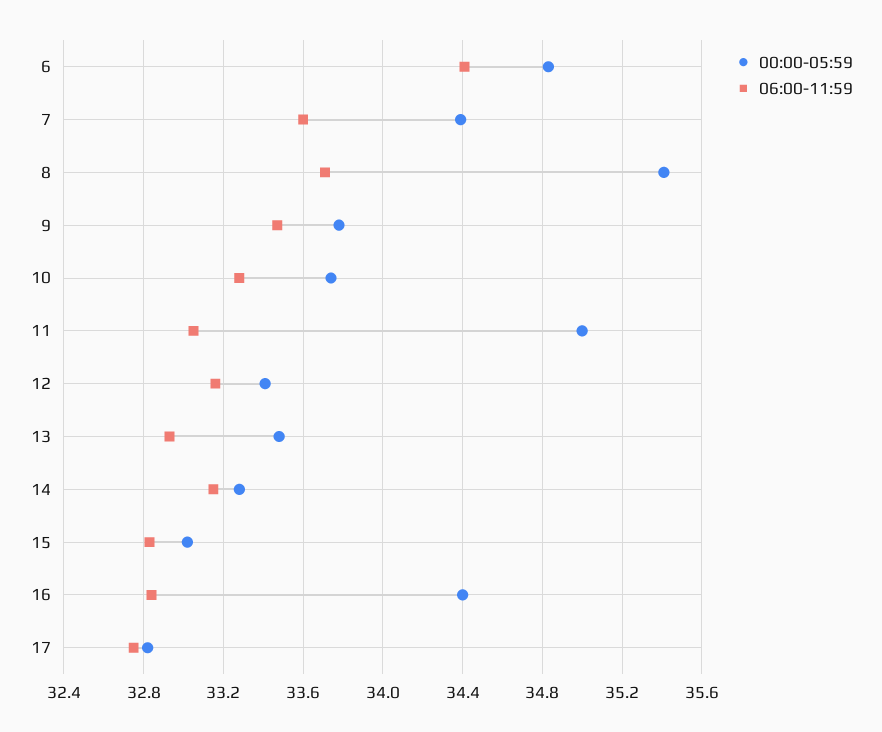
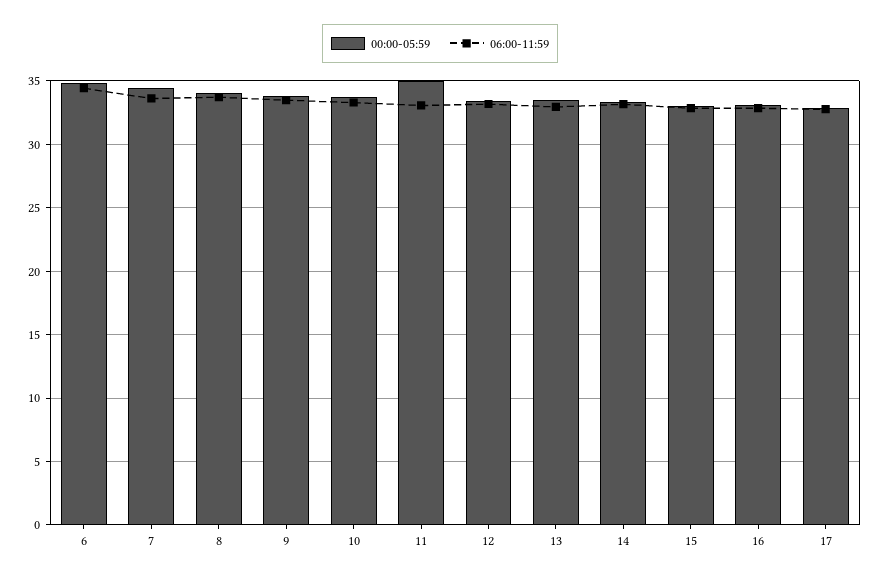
00:00-05:59, 8: 35.4 -> 34
00:00-05:59, 16: 34.4 -> 33

